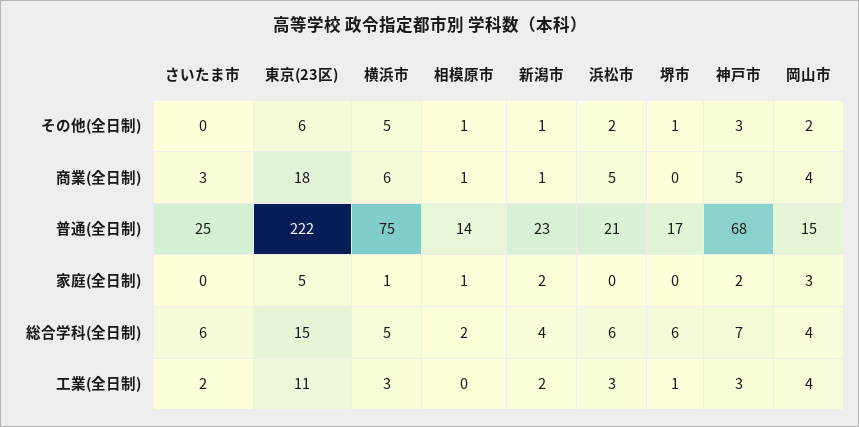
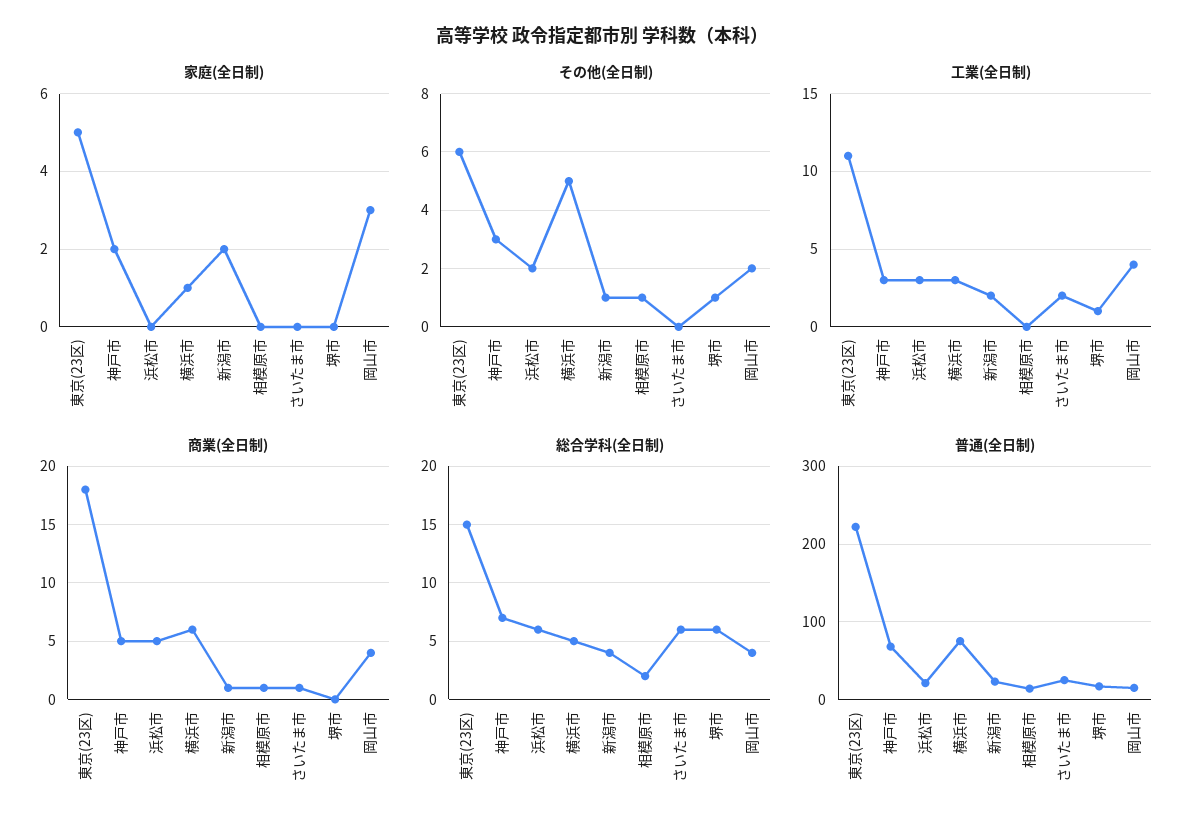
商業(全日制), さいたま市: 3 -> 1
家庭(全日制), 相模原市: 1 -> 0

